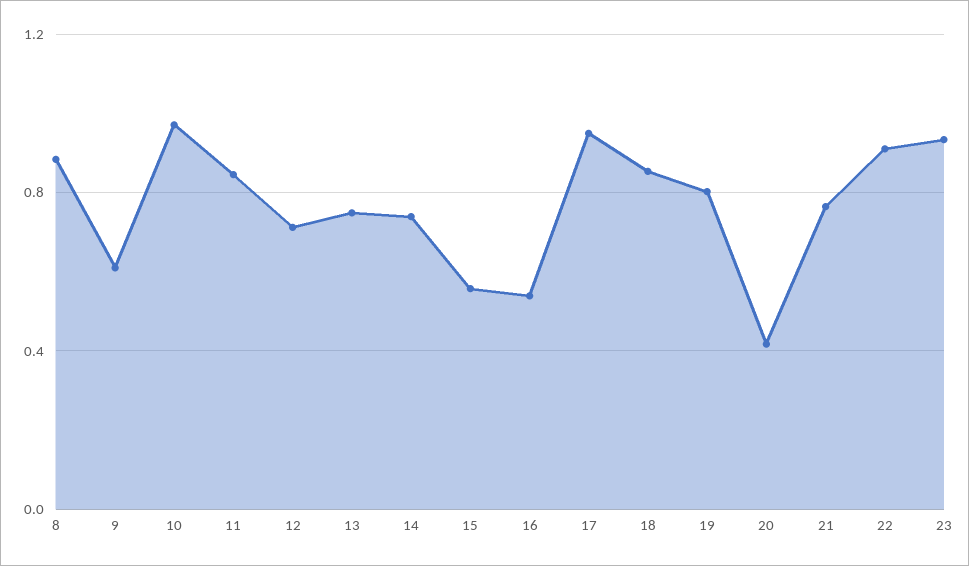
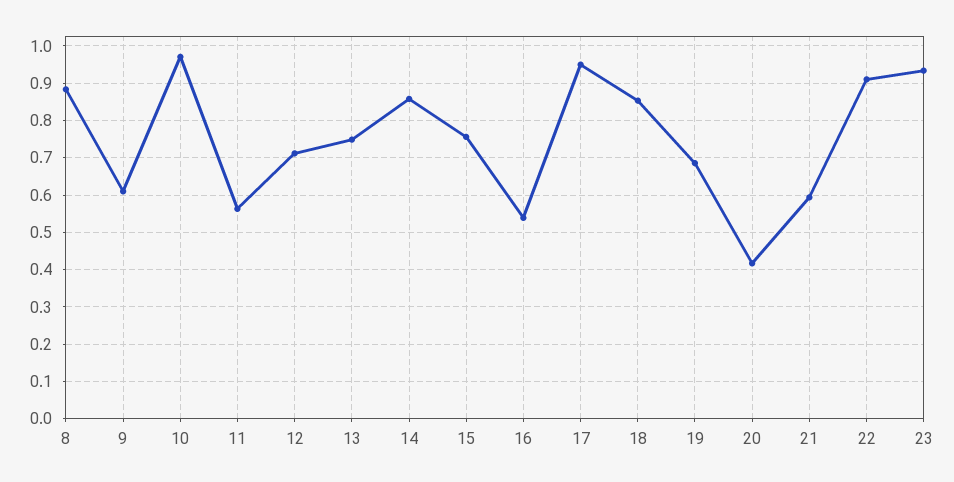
11: 0.85 -> 0.56
14: 0.75 -> 0.86
15: 0.55 -> 0.76
19: 0.8 -> 0.68
21: 0.75 -> 0.6

